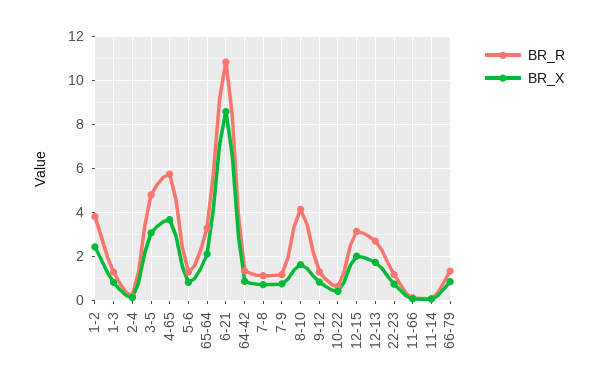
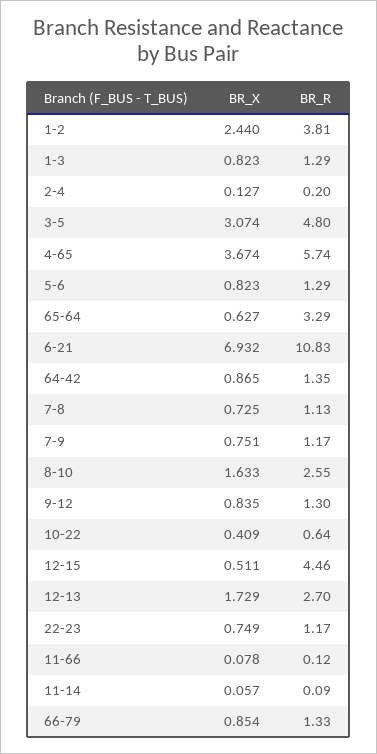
BR_X, 65-64: 2 -> 0.627
BR_X, 6-21: 8.5 -> 6.932
BR_R, 8-10: 4 -> 2.55
BR_R, 12-15: 3 -> 4.46
BR_X, 12-15: 2 -> 0.511

